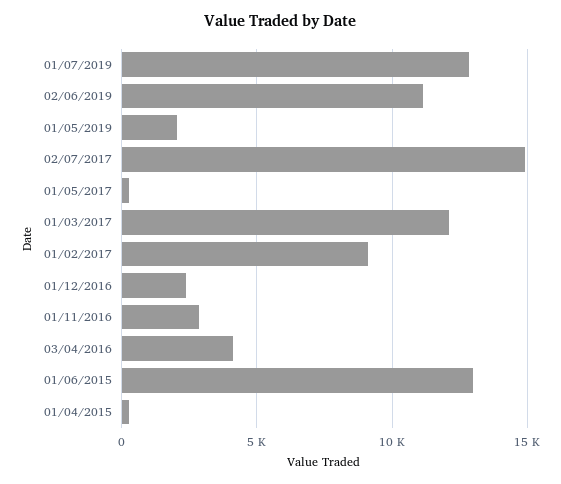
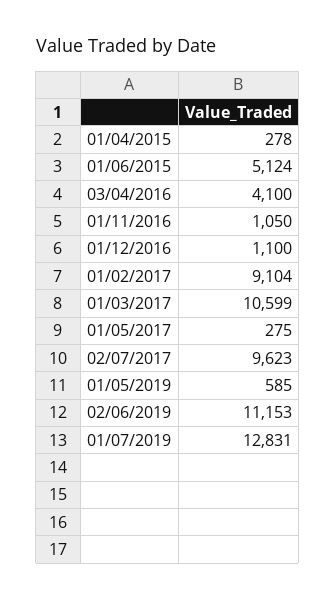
01/05/2019: 2000 -> 585
02/07/2017: 15000 -> 9623
01/03/2017: 12000 -> 10599
01/12/2016: 2500 -> 1100
01/11/2016: 3000 -> 1050
01/06/2015: 13000 -> 5124

